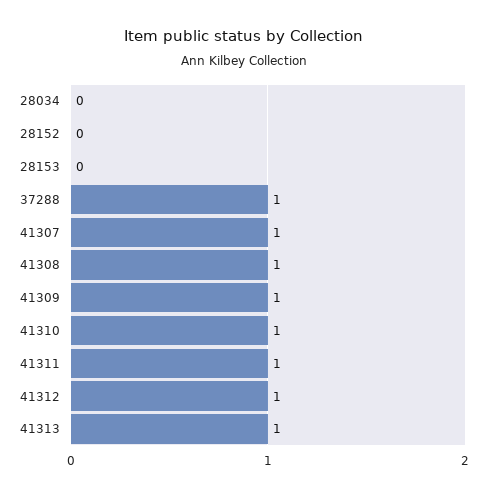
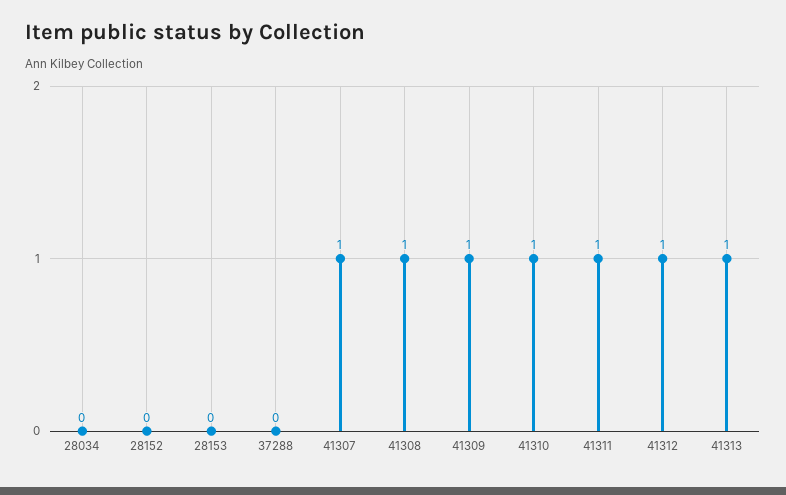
37288: 1 -> 0

